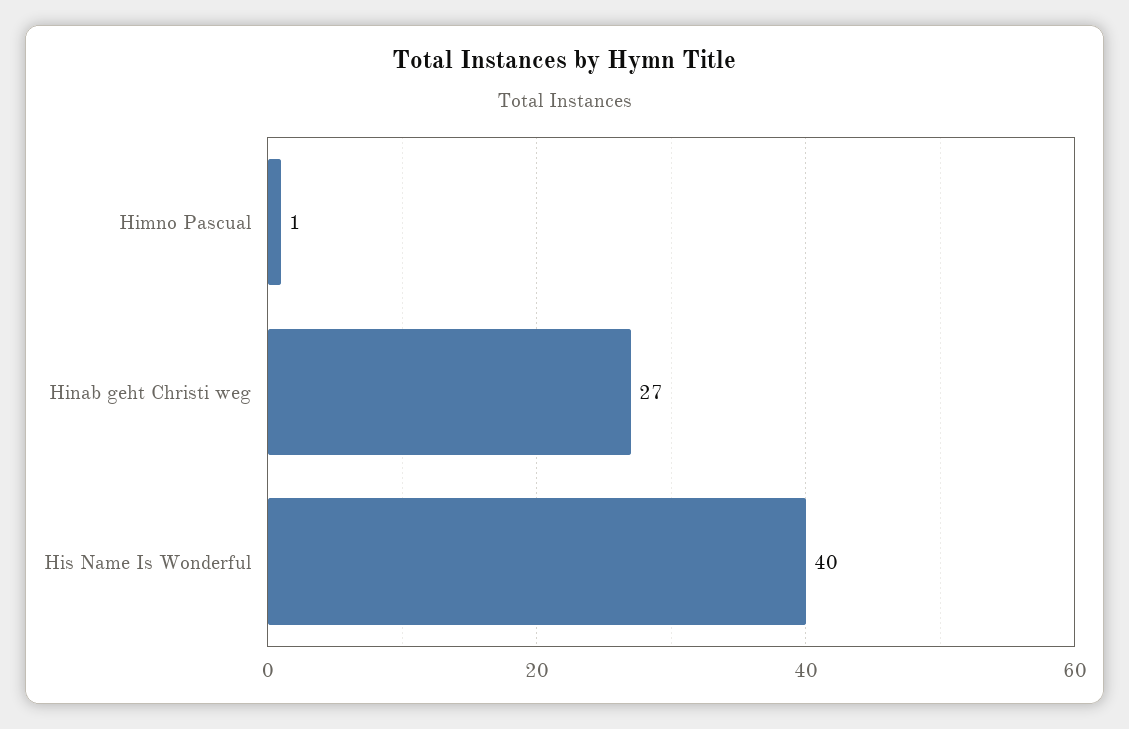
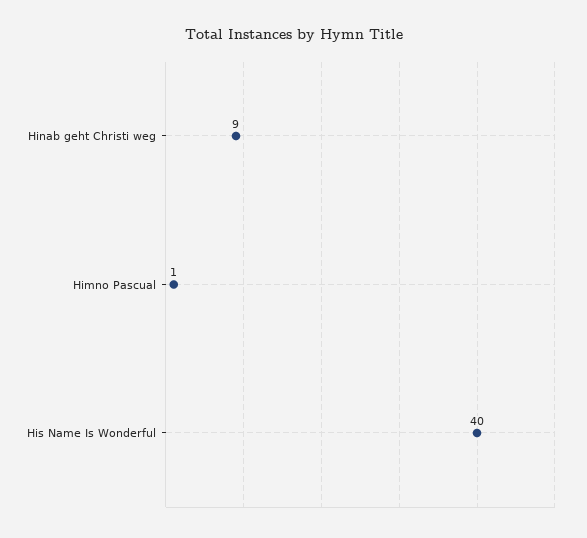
Hinab geht Christi weg: 27 -> 9

